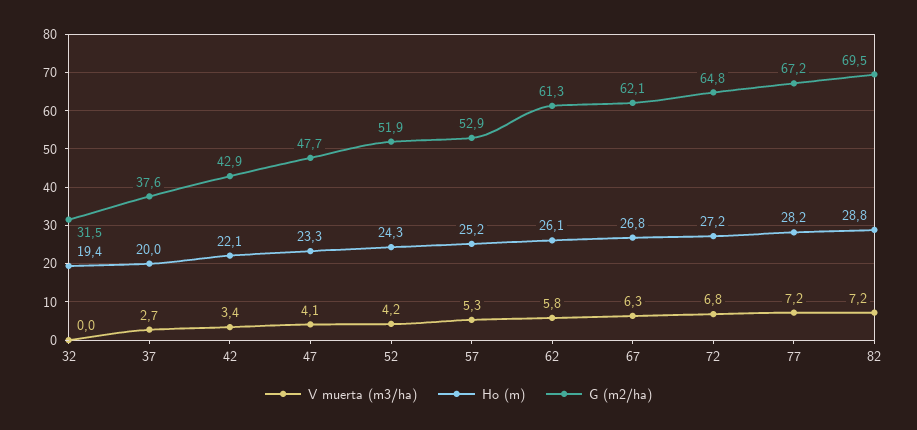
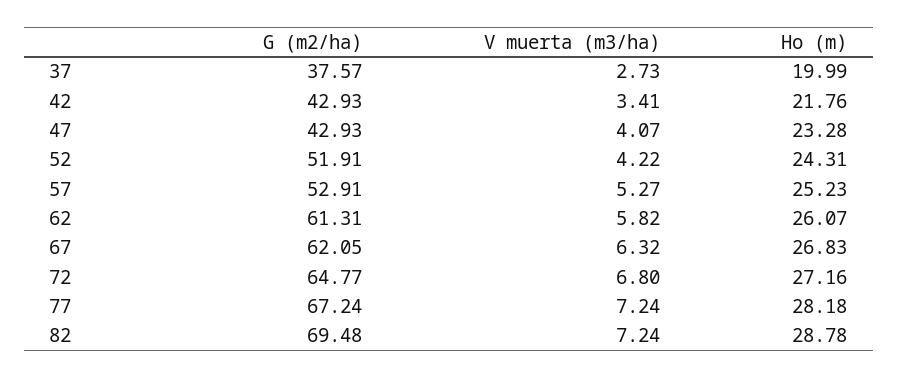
V muerta (m3/ha), 32: 0 -> none
Ho (m), 32: 19.4 -> none
G (m2/ha), 32: 31.5 -> none
Ho (m), 42: 22.1 -> 21.76
G (m2/ha), 47: 47.7 -> 42.93

